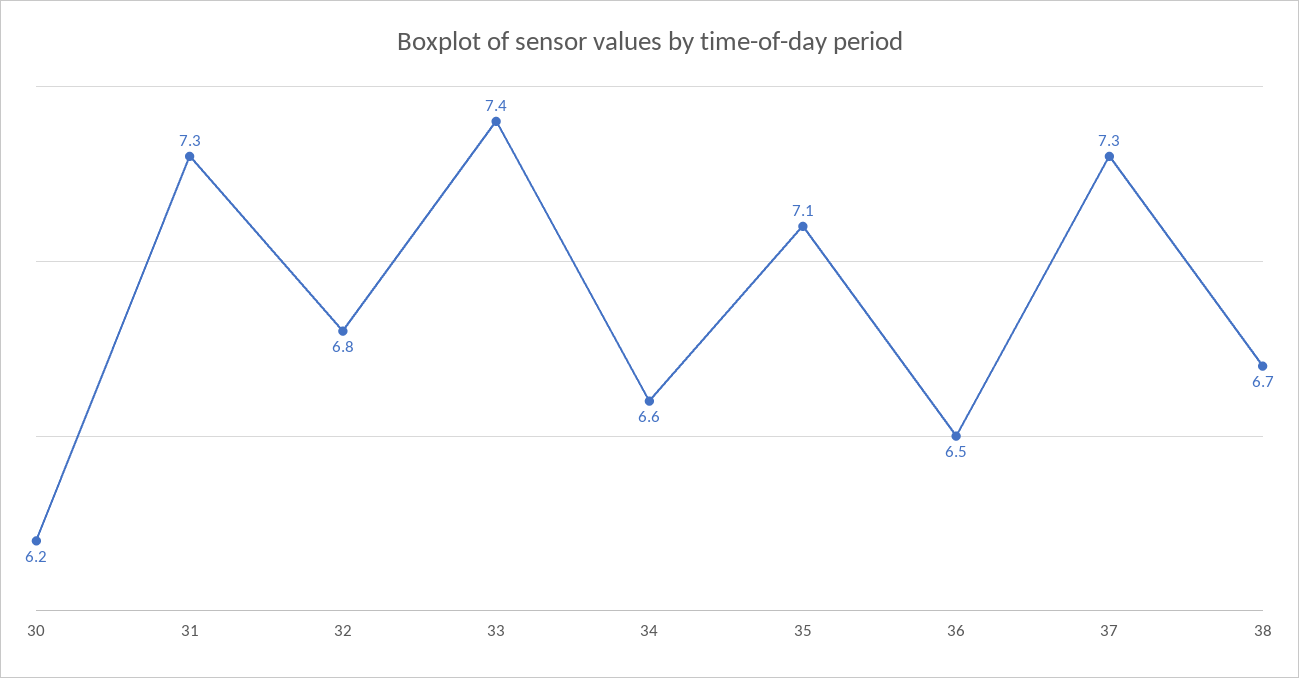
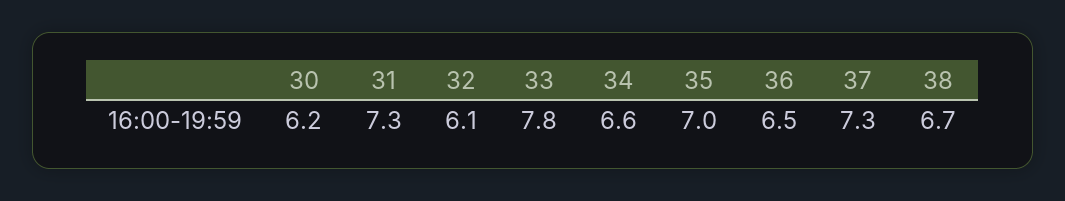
32: 6.8 -> 6.1
33: 7.4 -> 7.8
35: 7.1 -> 7

